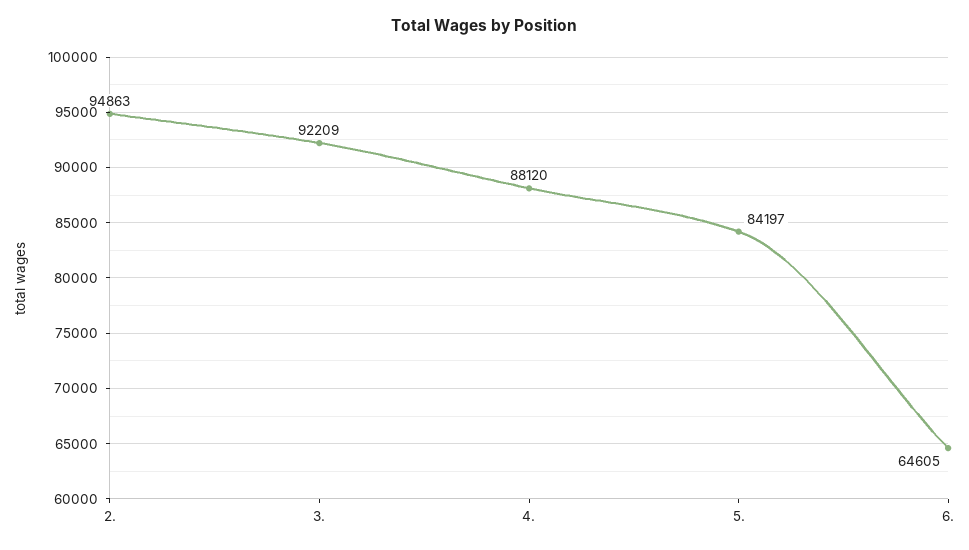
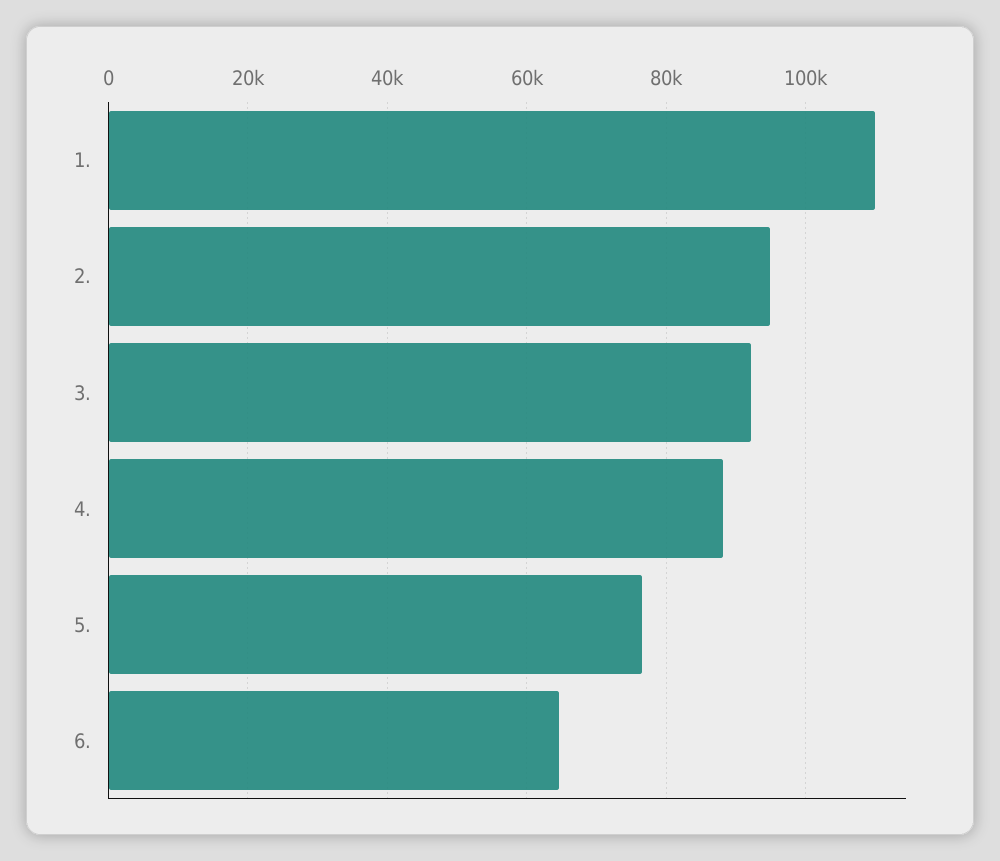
5.: 84197 -> 76000
1.: none -> 110000

